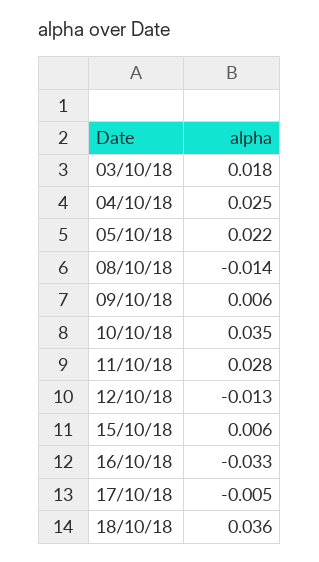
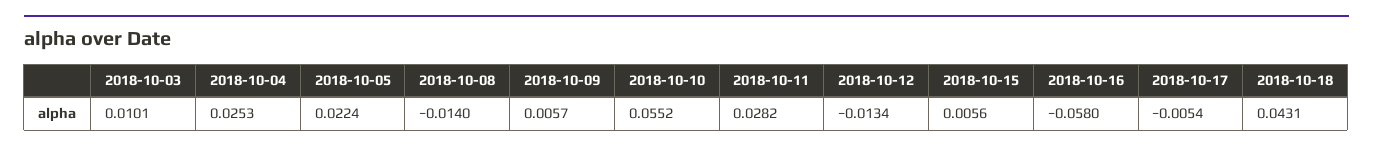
03/10/18: 0.018 -> 0.0101
10/10/18: 0.035 -> 0.0552
16/10/18: -0.033 -> -0.058
18/10/18: 0.036 -> 0.0431

